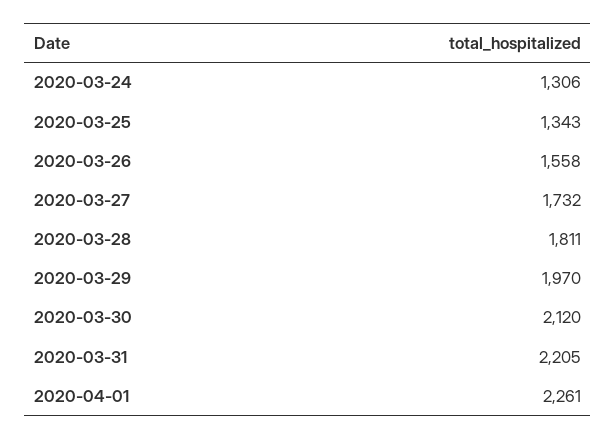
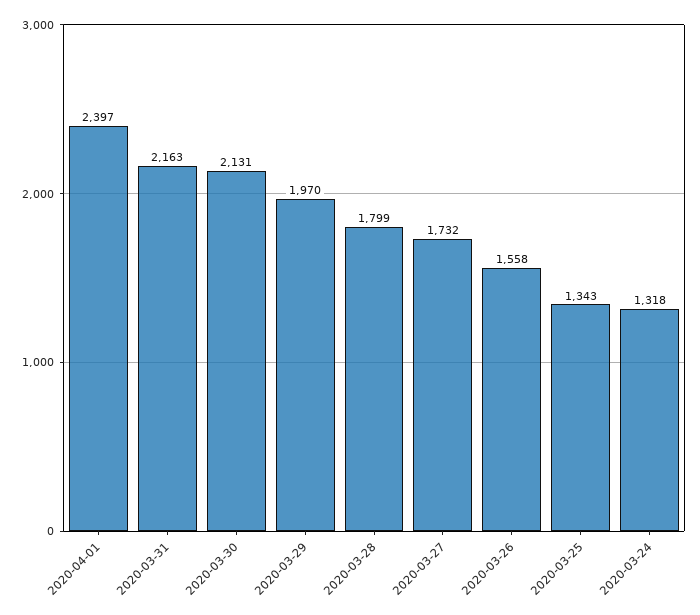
2020-03-24: 1306 -> 1318
2020-03-28: 1811 -> 1799
2020-03-30: 2120 -> 2131
2020-03-31: 2205 -> 2163
2020-04-01: 2261 -> 2397

